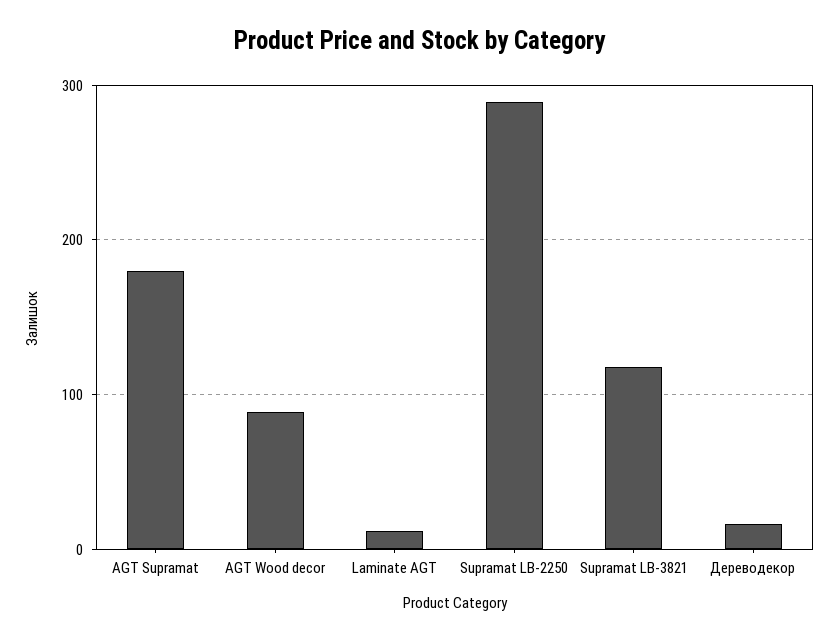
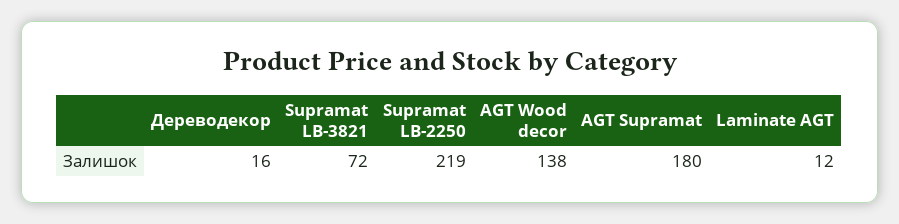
AGT Wood decor: 90 -> 138
Supramat LB-2250: 290 -> 219
Supramat LB-3821: 120 -> 72

